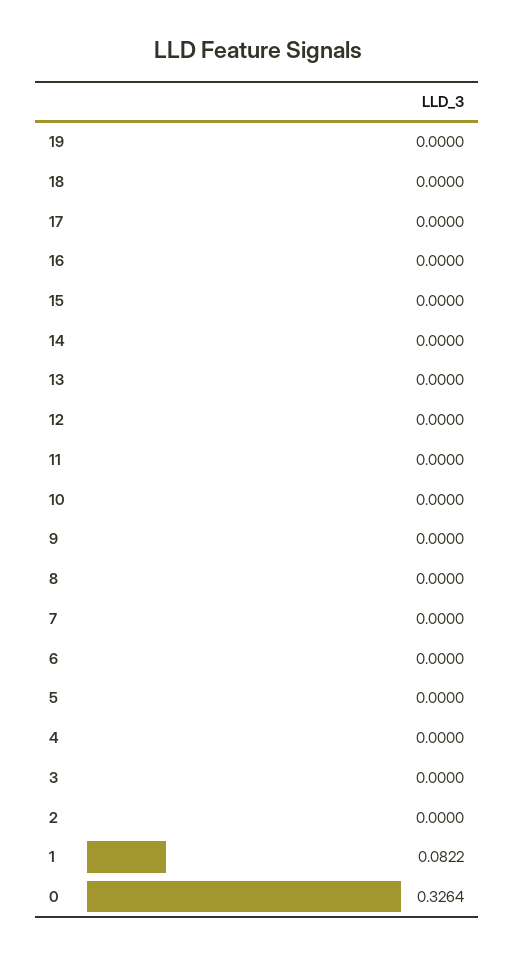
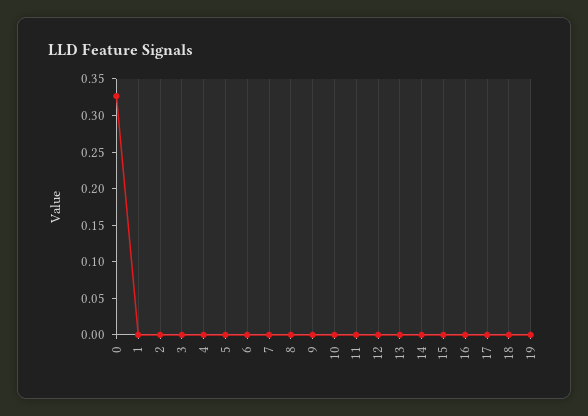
1: 0.0822 -> 0

